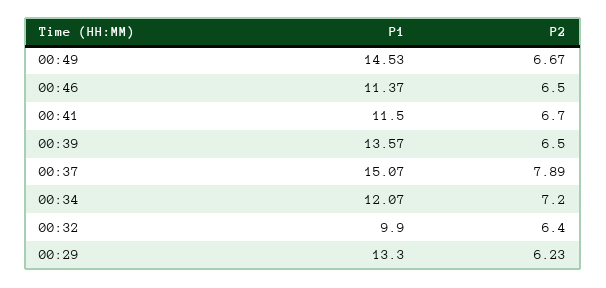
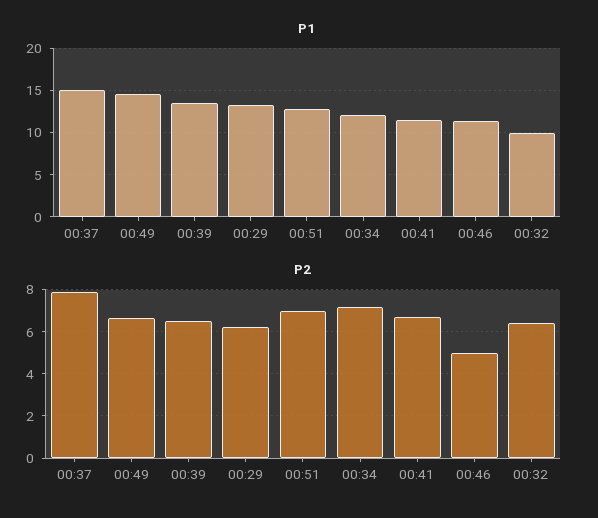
P2, 00:46: 6.5 -> 5
P1, 00:51: none -> 13
P2, 00:51: none -> 7

